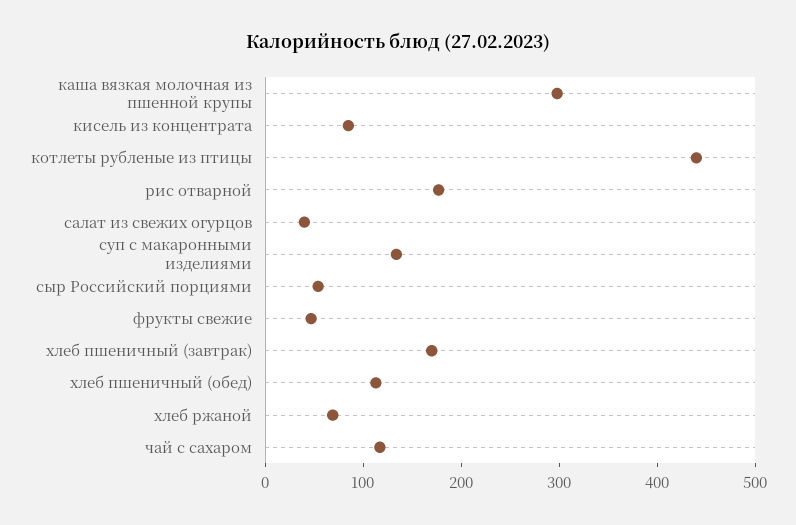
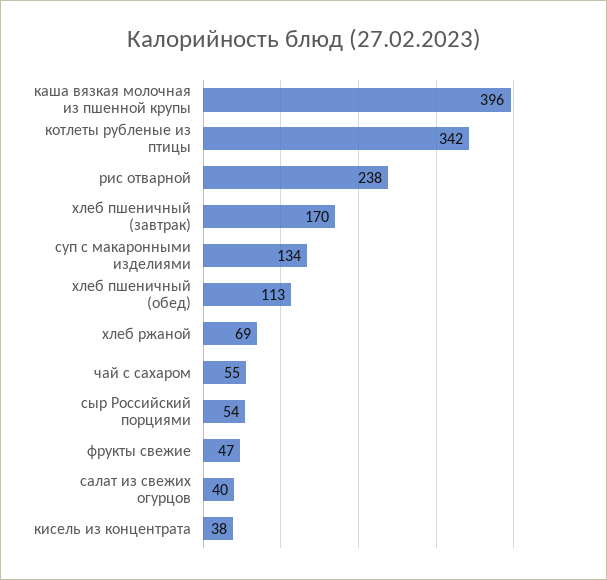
каша вязкая молочная из пшенной крупы: 300 -> 396
кисель из концентрата: 80 -> 38
котлеты рубленые из птицы: 440 -> 342
рис отварной: 180 -> 238
чай с сахаром: 120 -> 55

